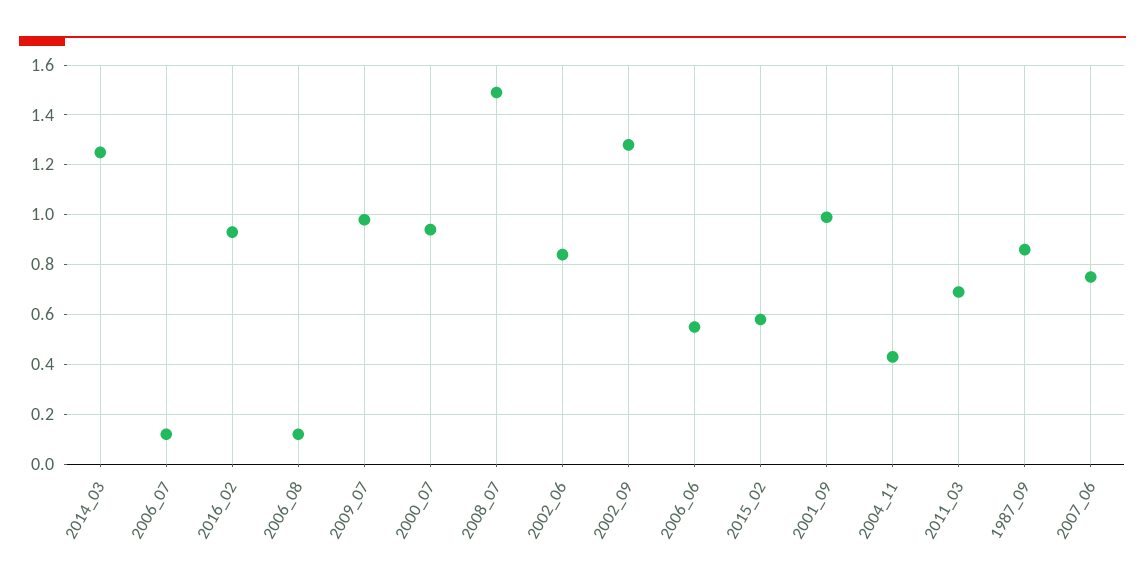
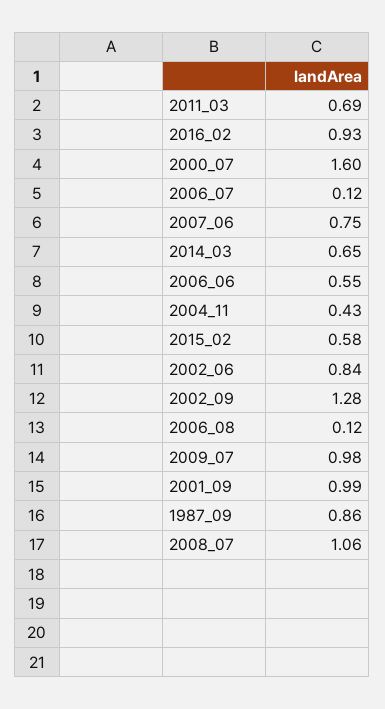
2014_03: 1.25 -> 0.65
2000_07: 0.95 -> 1.6
2008_07: 1.5 -> 1.06

